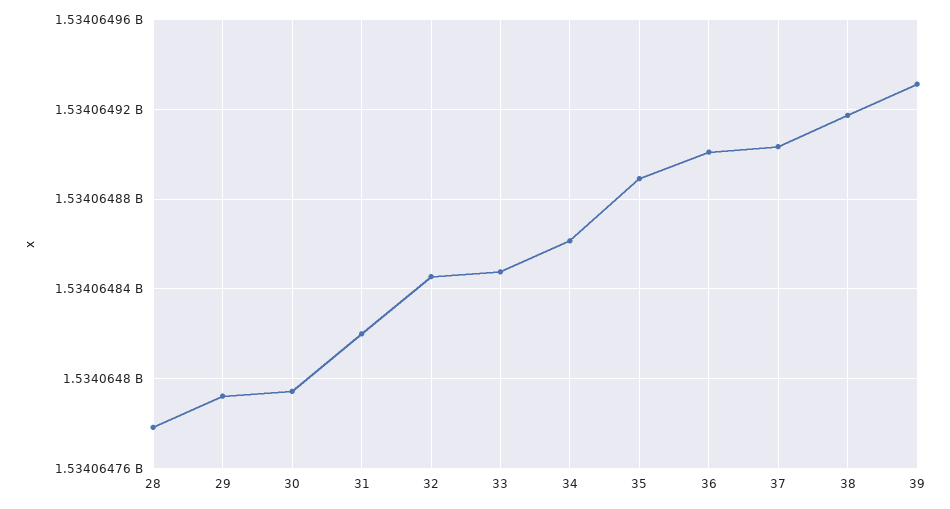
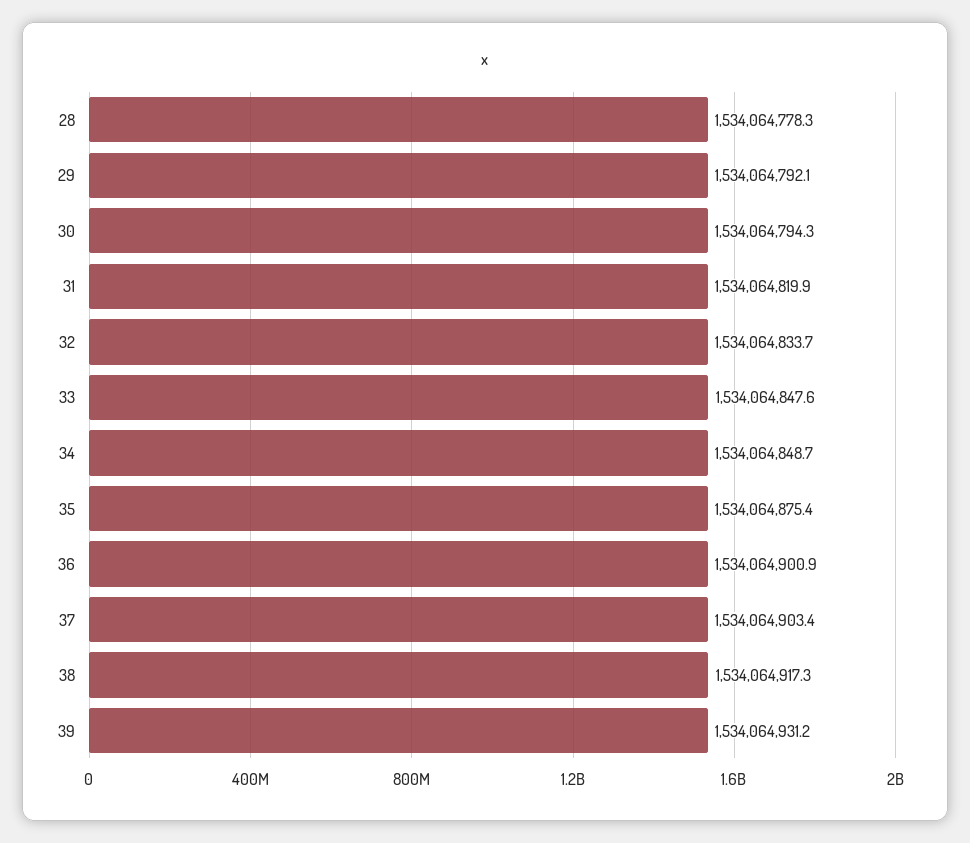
32: 1534064845 -> 1534064833.7
34: 1534064860 -> 1534064848.7
35: 1534064890 -> 1534064875.4

